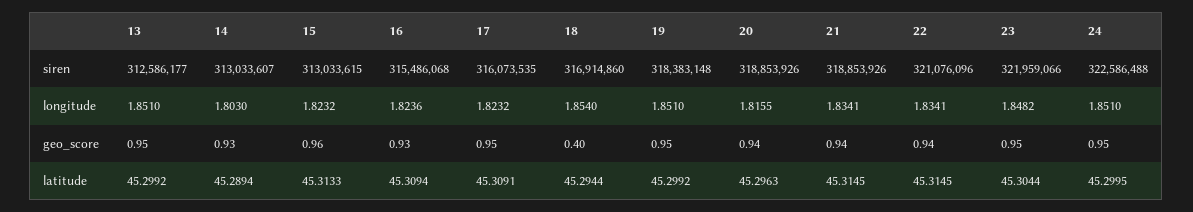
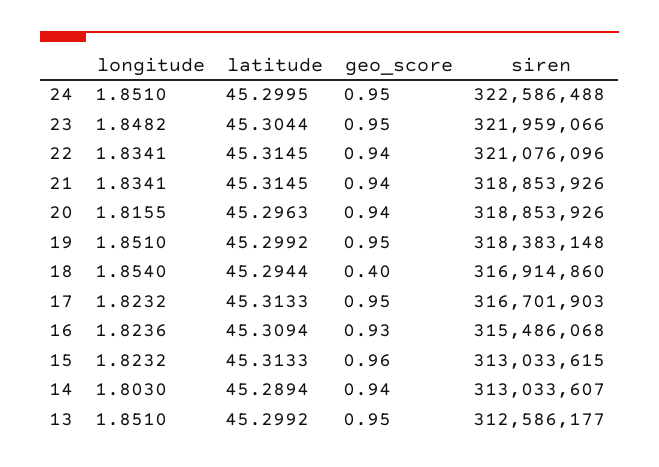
17, siren: 316073535 -> 316701903
14, geo_score: 0.93 -> 0.94
17, latitude: 45.3091 -> 45.3133

